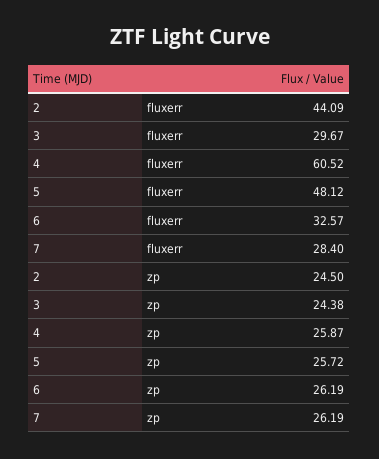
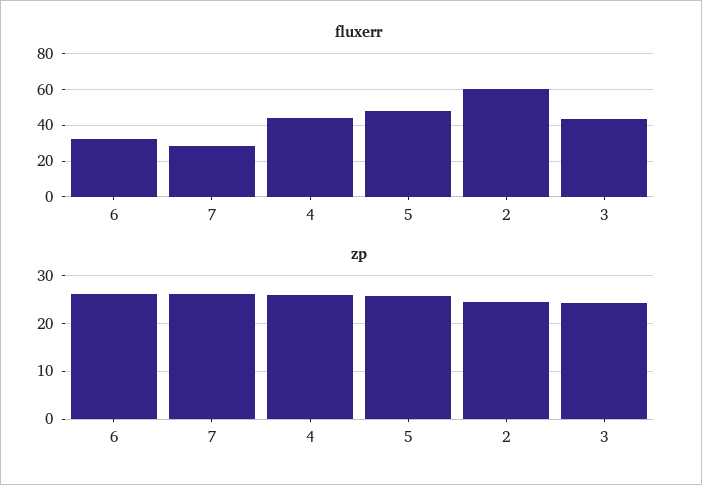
fluxerr, 2: 44.09 -> 60
fluxerr, 3: 29.67 -> 45
fluxerr, 4: 60.52 -> 45

